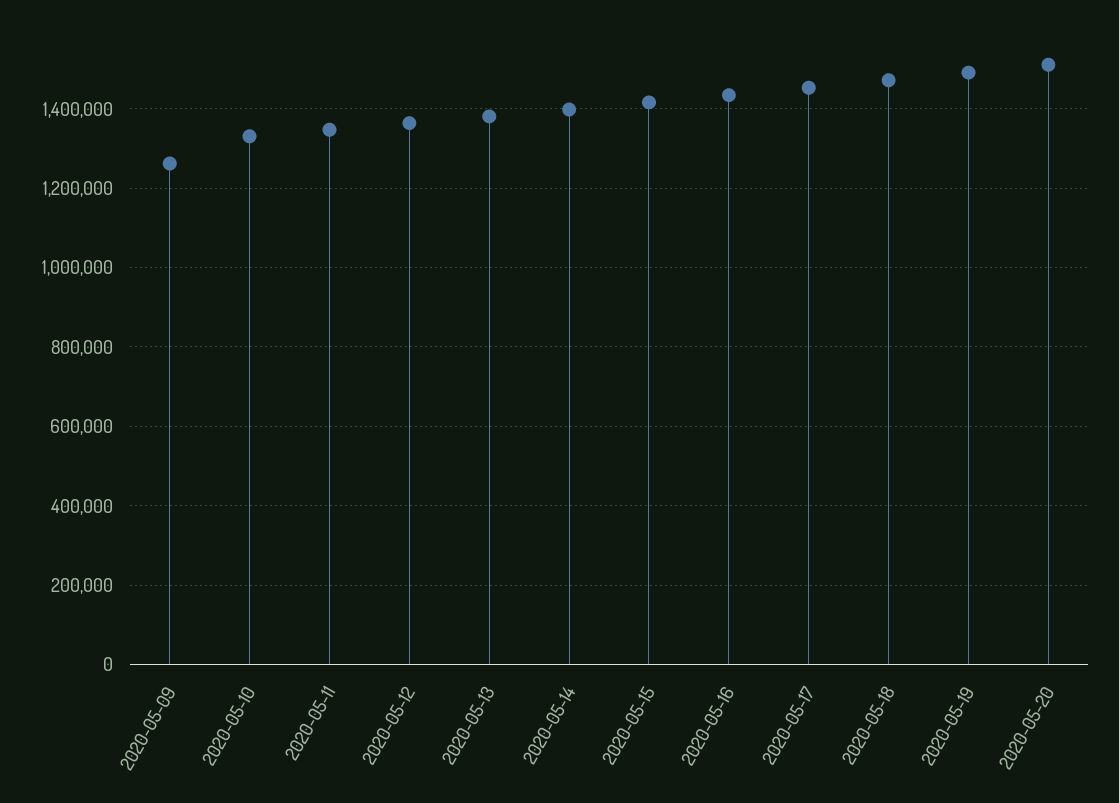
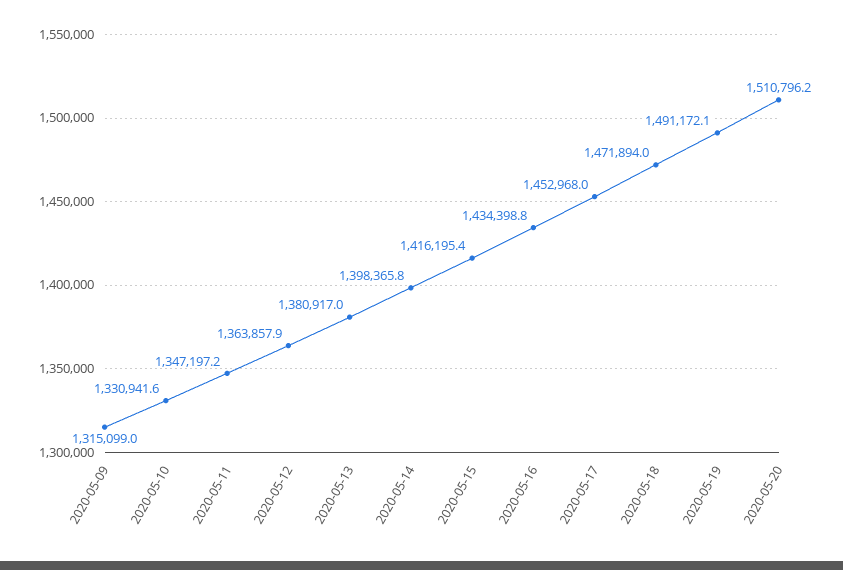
2020-05-09: 1260000 -> 1315099

